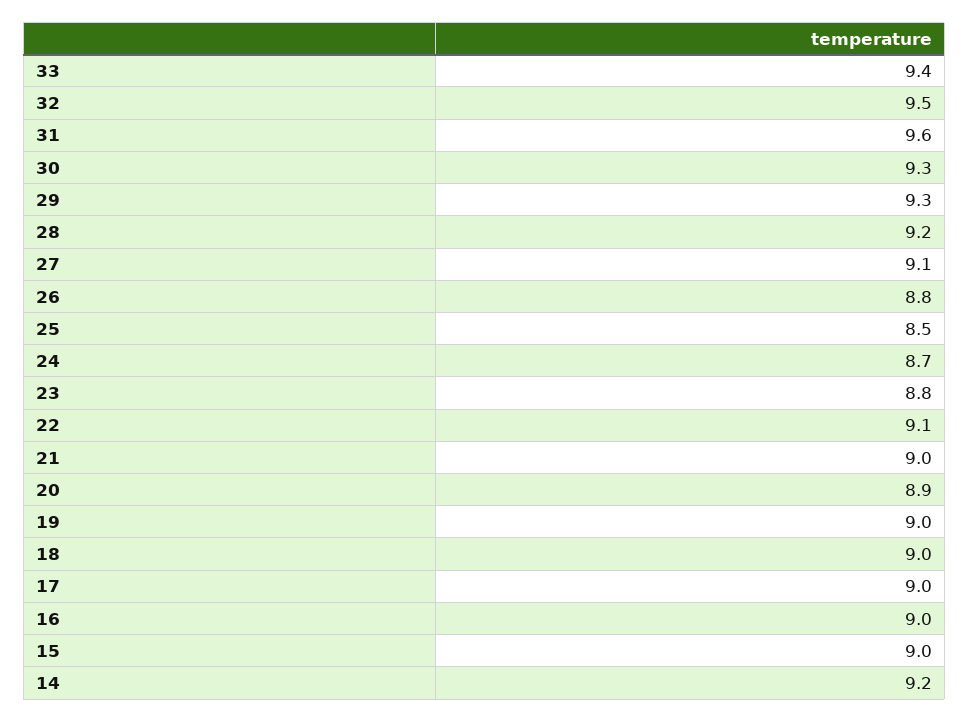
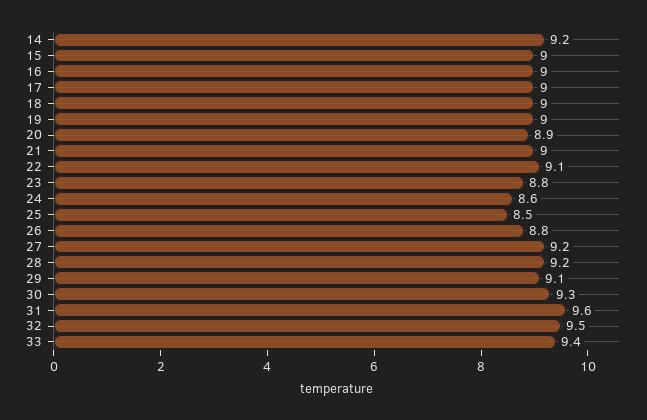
29: 9.3 -> 9.1
27: 9.1 -> 9.2
24: 8.7 -> 8.6

